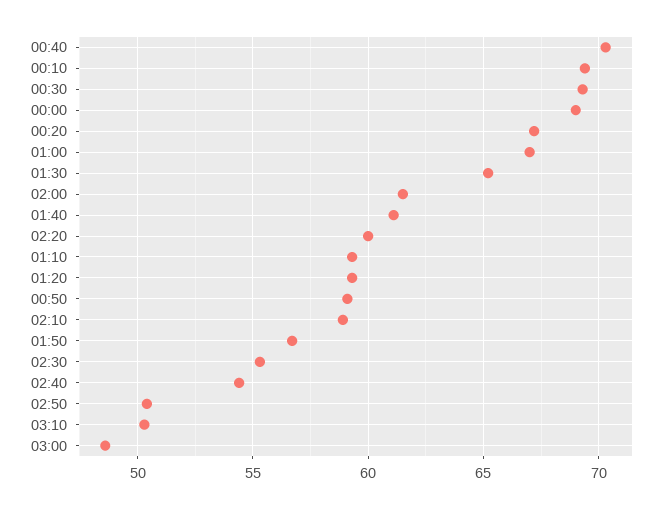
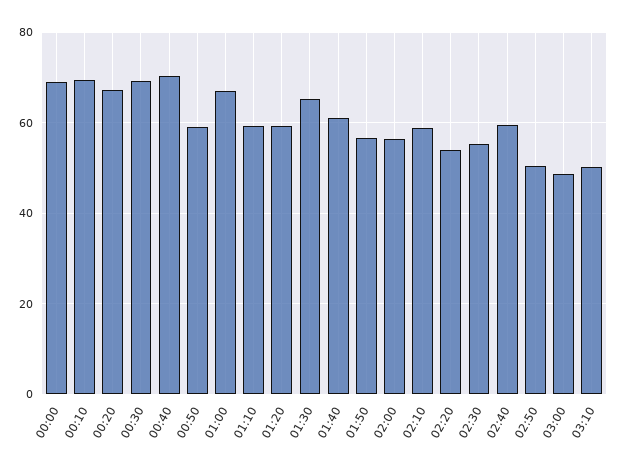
02:00: 61.5 -> 56
02:20: 60 -> 54
02:40: 54.5 -> 60

